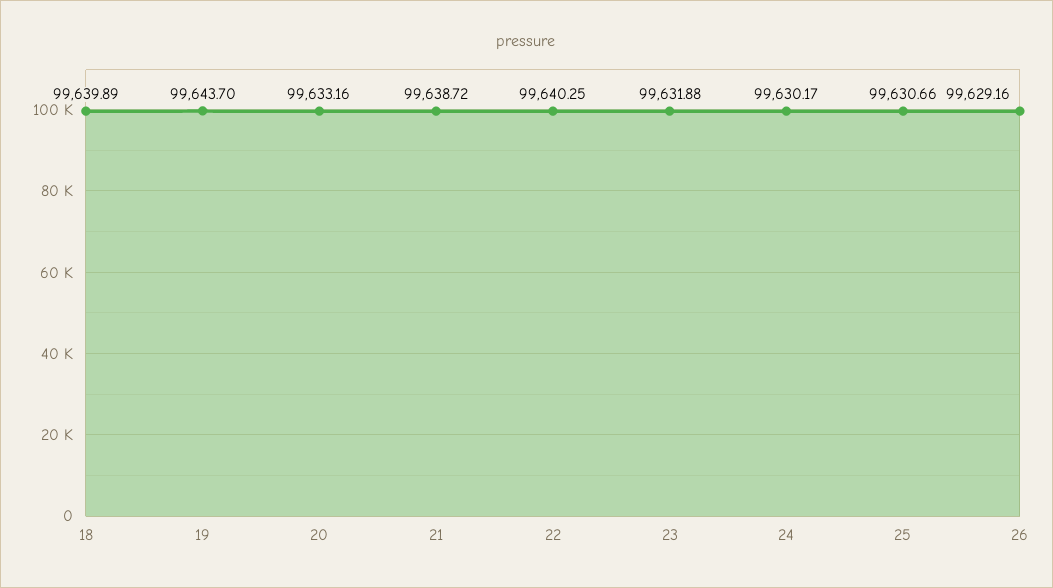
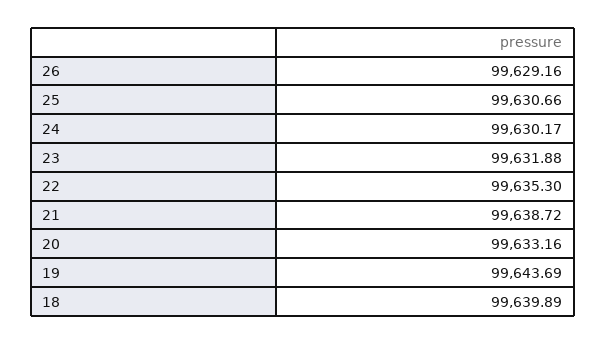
19: 99643.7 -> 99643.69
22: 99640.25 -> 99635.3

